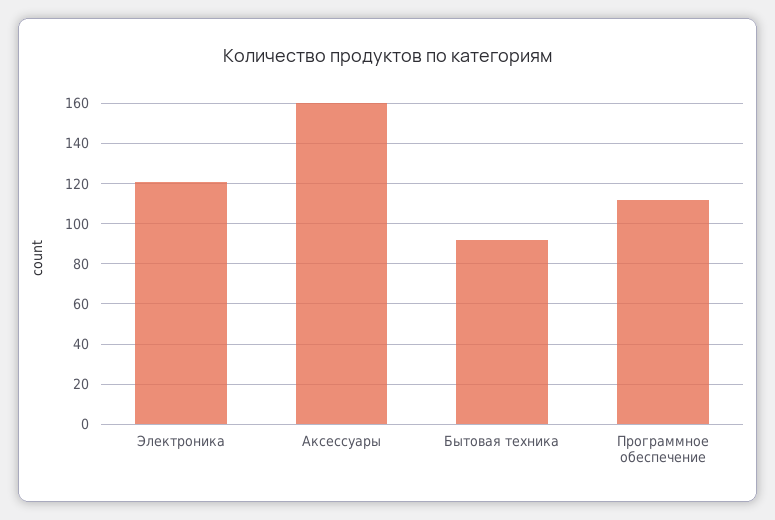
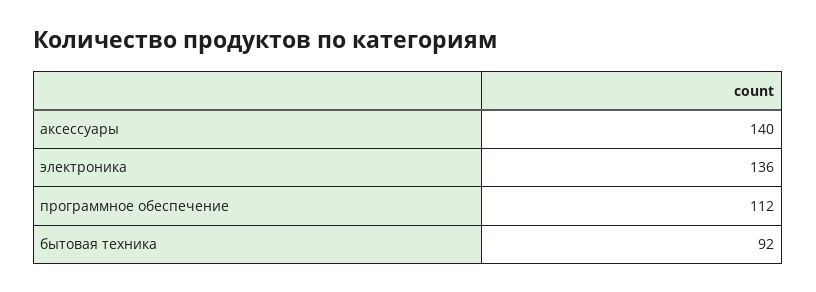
Электроника: 120 -> 136
Аксессуары: 160 -> 140

